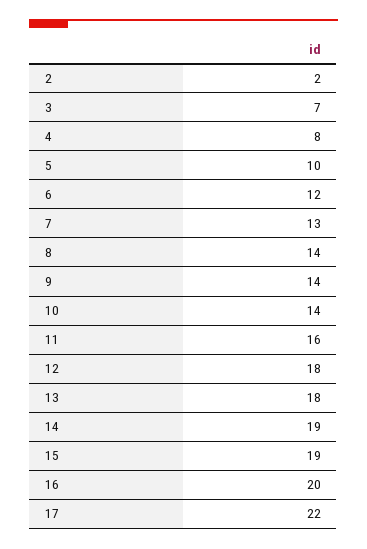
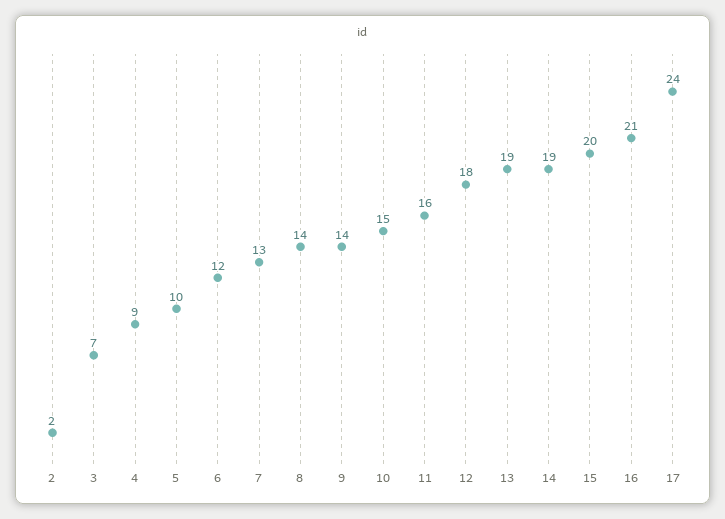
4: 8 -> 9
10: 14 -> 15
13: 18 -> 19
15: 19 -> 20
16: 20 -> 21
17: 22 -> 24

